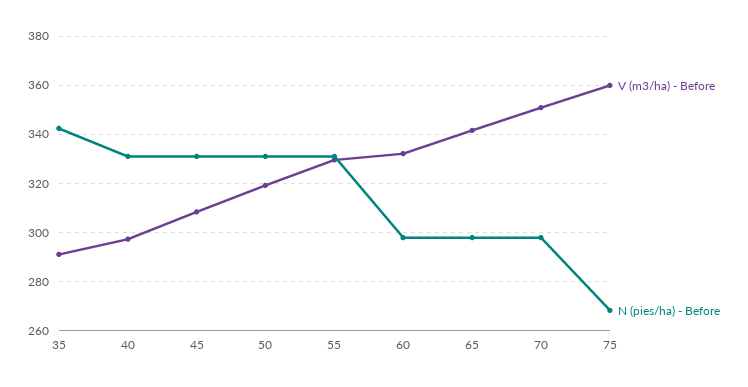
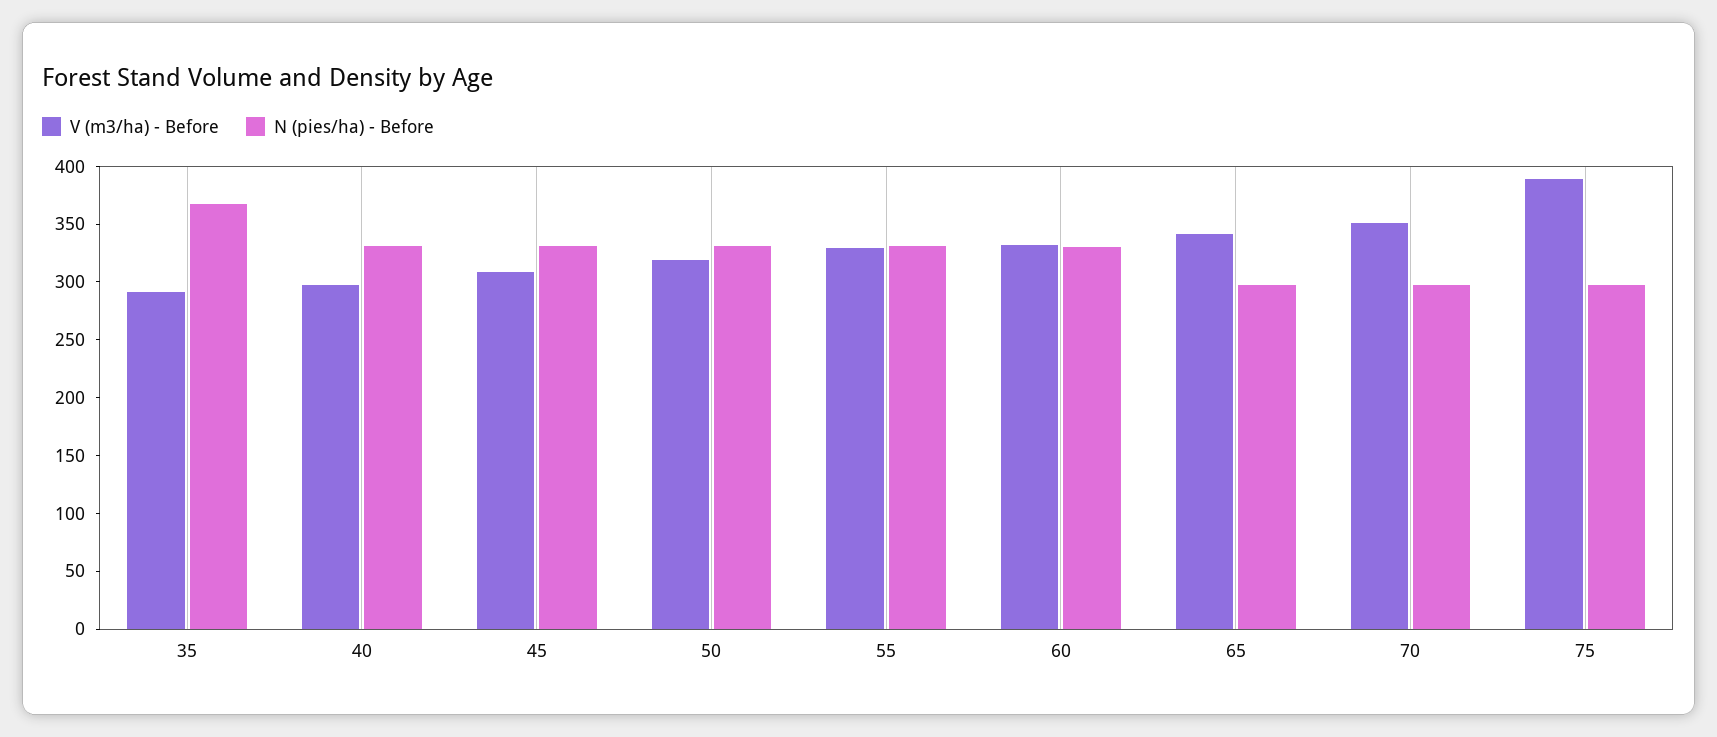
N (pies/ha) - Before, 35: 342.5 -> 370
N (pies/ha) - Before, 60: 297.5 -> 330
V (m3/ha) - Before, 75: 360 -> 390
N (pies/ha) - Before, 75: 267.5 -> 300

